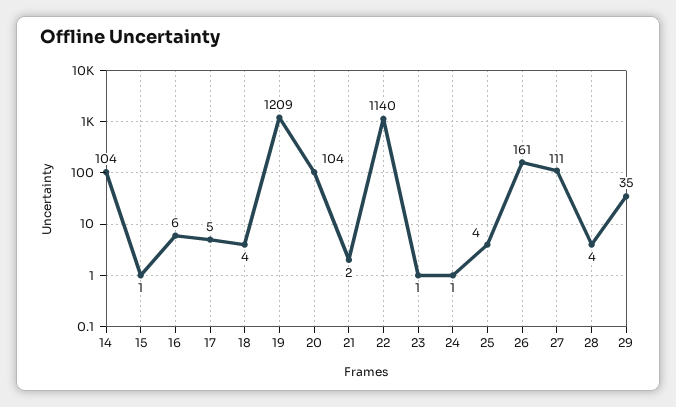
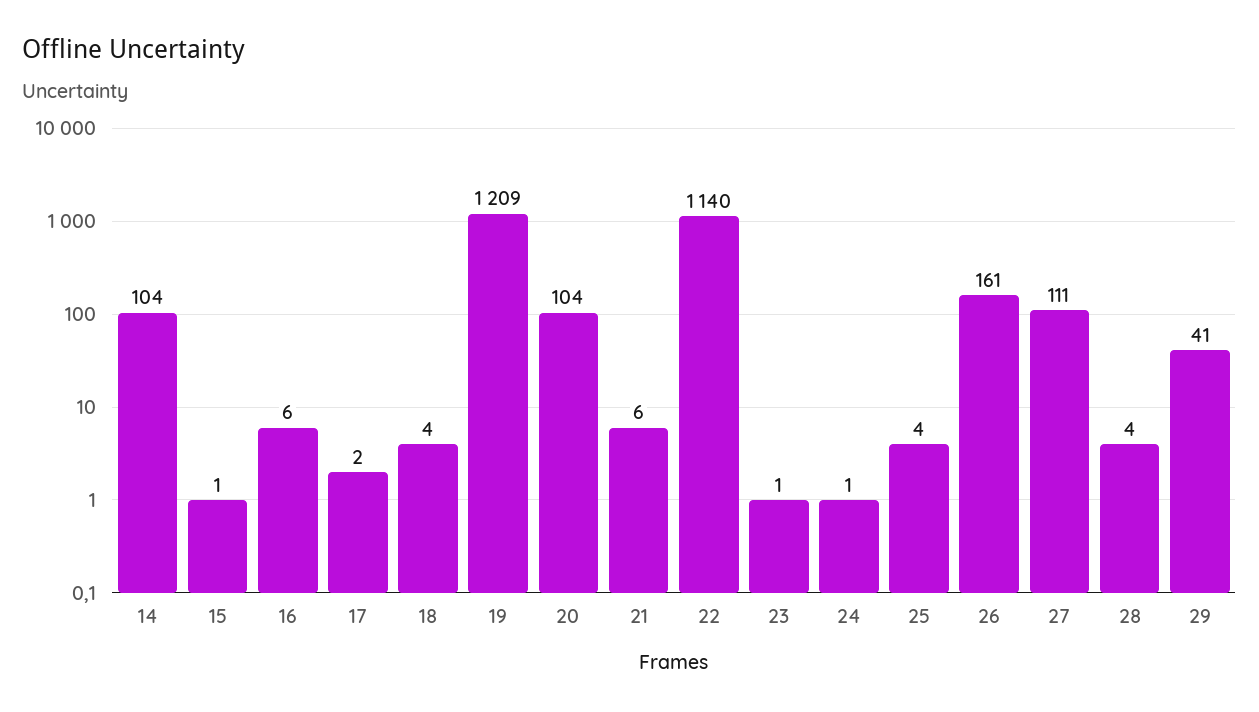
17: 5 -> 2
21: 2 -> 6
29: 35 -> 41

